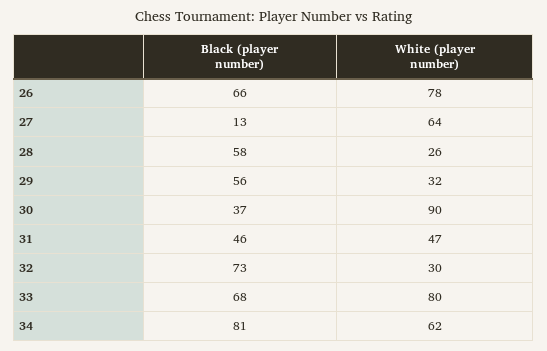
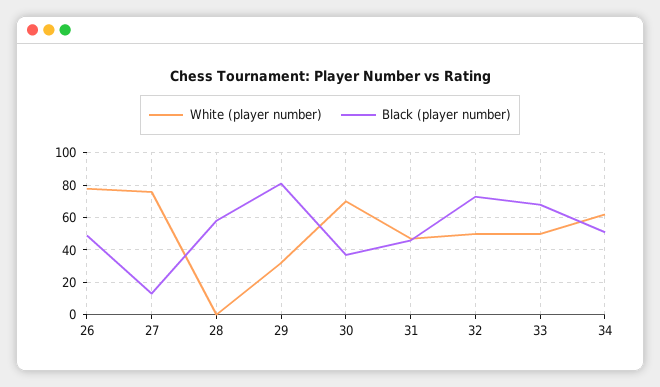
Black (player number), 26: 66 -> 50
White (player number), 27: 64 -> 75
White (player number), 28: 26 -> 0
Black (player number), 29: 56 -> 80
White (player number), 30: 90 -> 70
White (player number), 32: 30 -> 50
White (player number), 33: 80 -> 50
Black (player number), 34: 81 -> 50

